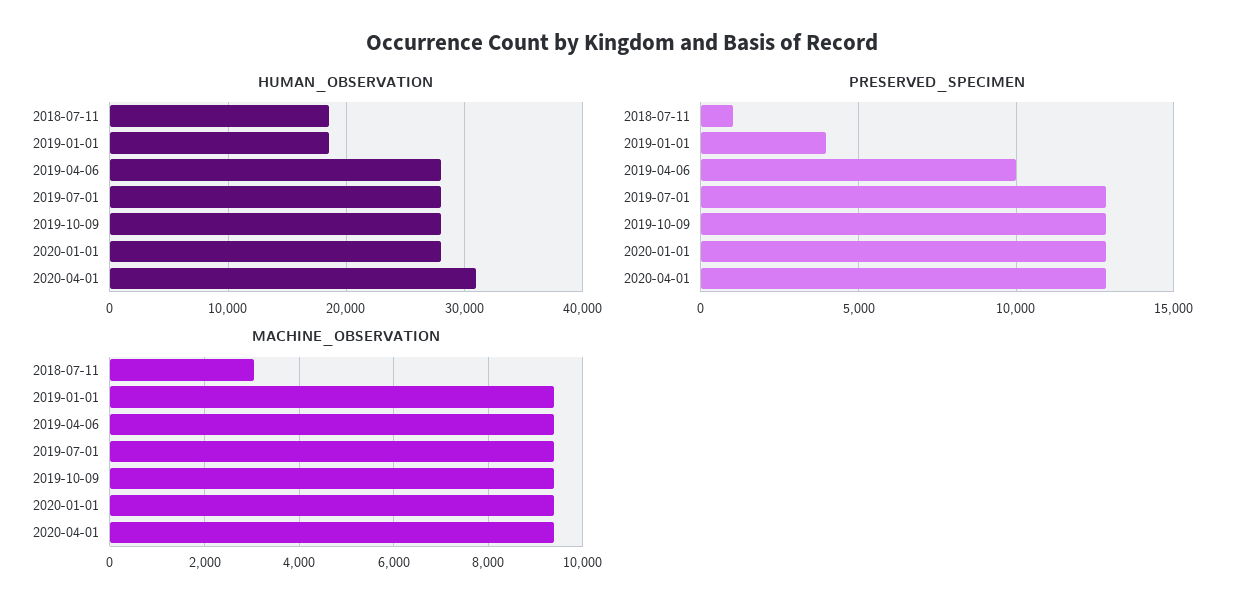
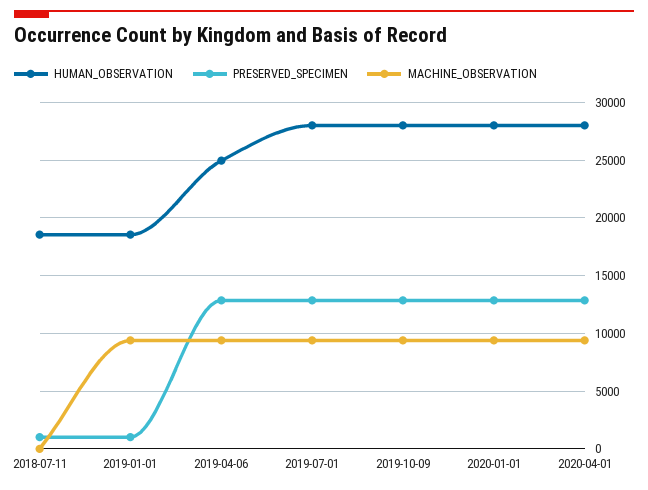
HUMAN_OBSERVATION, 2019-04-06: 28000 -> 25000
HUMAN_OBSERVATION, 2020-04-01: 31000 -> 28000
PRESERVED_SPECIMEN, 2019-01-01: 4000 -> 1000
PRESERVED_SPECIMEN, 2019-04-06: 10000 -> 13000
MACHINE_OBSERVATION, 2018-07-11: 3000 -> 0

